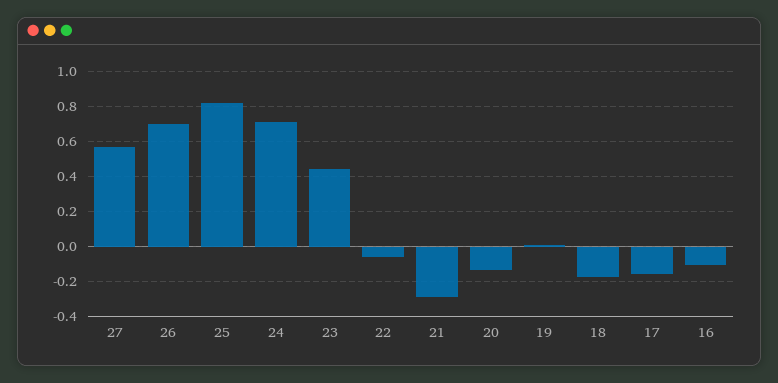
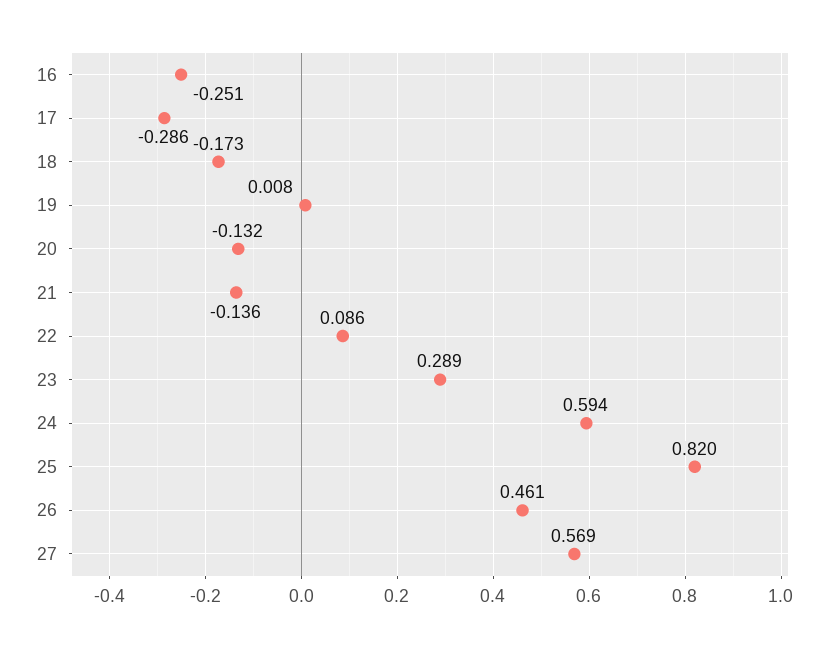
26: 0.7 -> 0.461
24: 0.7 -> 0.594
23: 0.45 -> 0.289
22: -0.05 -> 0.086
21: -0.3 -> -0.136
17: -0.15 -> -0.286
16: -0.1 -> -0.251

